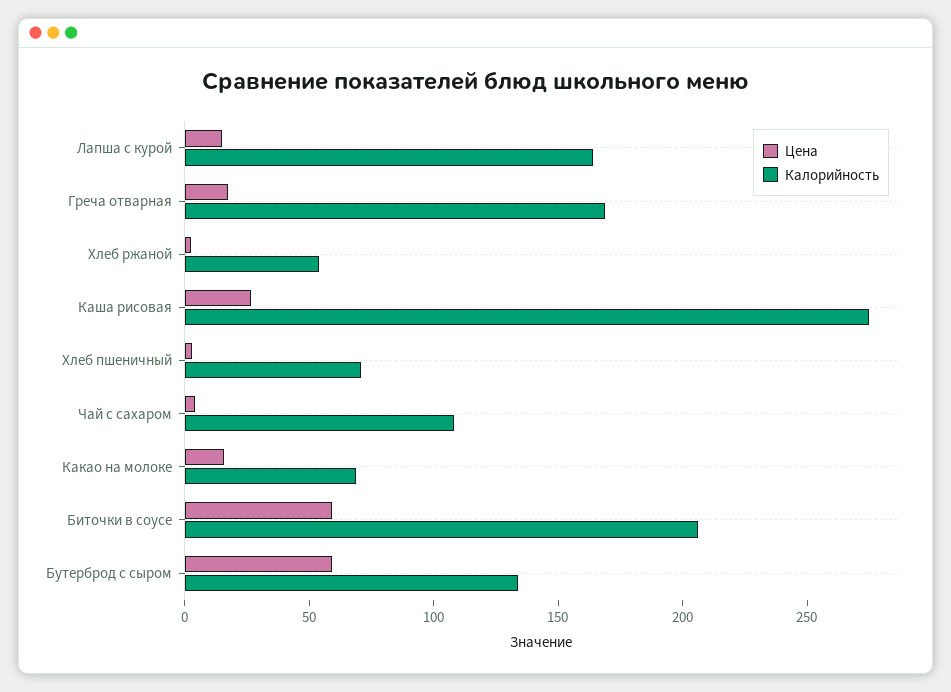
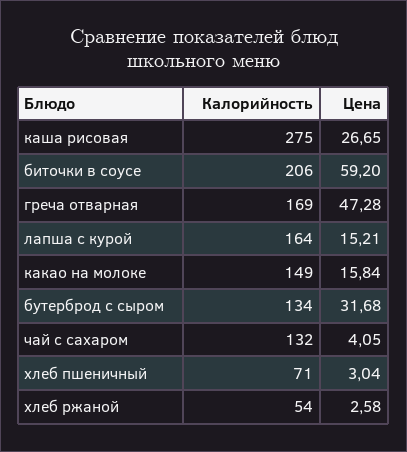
Цена, Греча отварная: 20 -> 47.28
Калорийность, Чай с сахаром: 110 -> 132
Калорийность, Какао на молоке: 70 -> 149
Цена, Бутерброд с сыром: 60 -> 31.68

